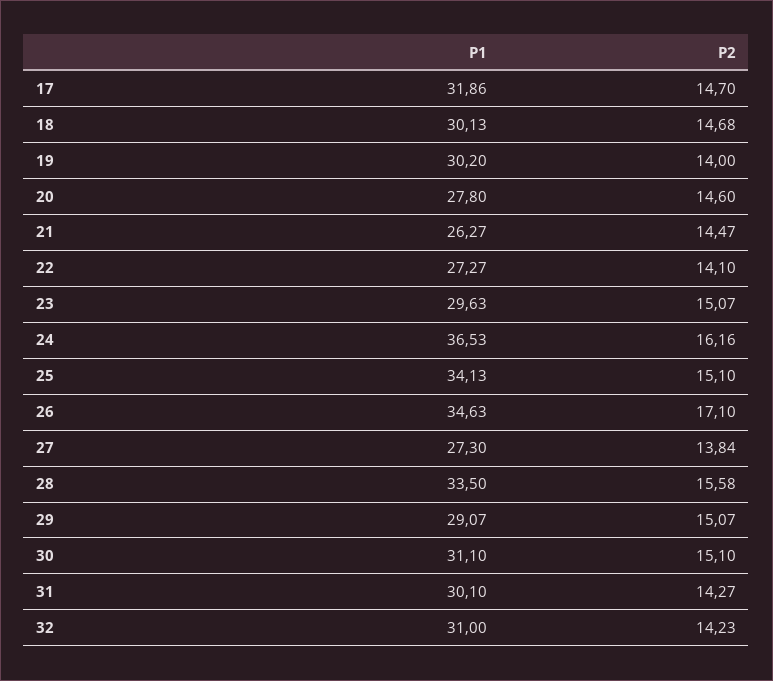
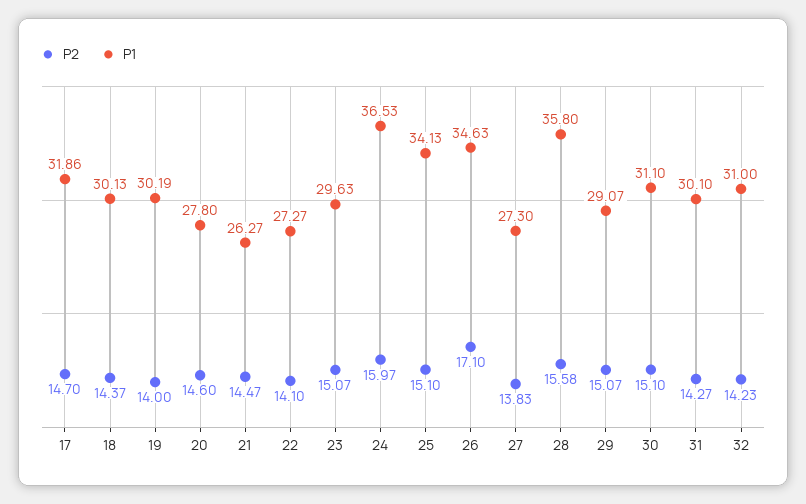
P2, 18: 14.68 -> 14.37
P1, 19: 30.2 -> 30.19
P2, 24: 16.16 -> 15.97
P2, 27: 13.84 -> 13.83
P1, 28: 33.5 -> 35.8

